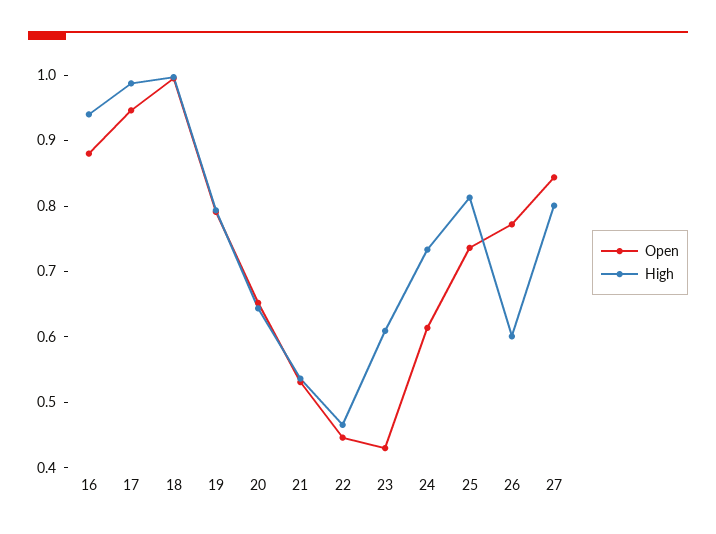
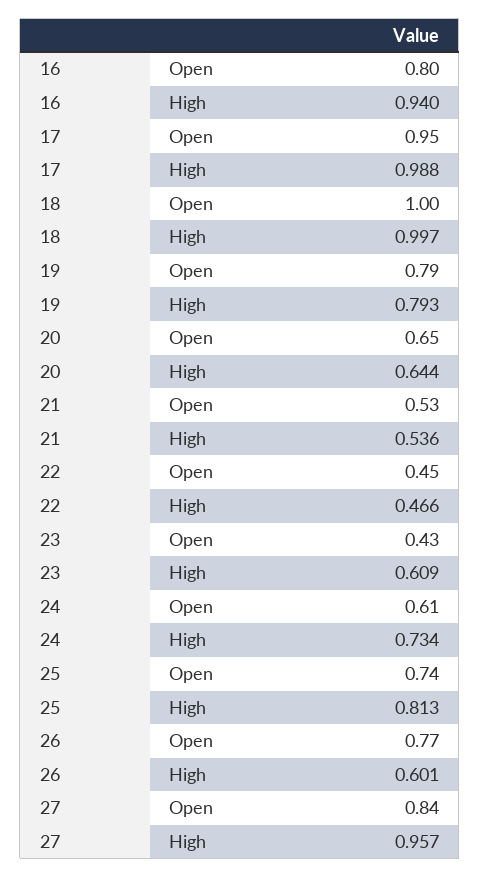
Open, 16: 0.88 -> 0.8
High, 27: 0.8 -> 0.957

